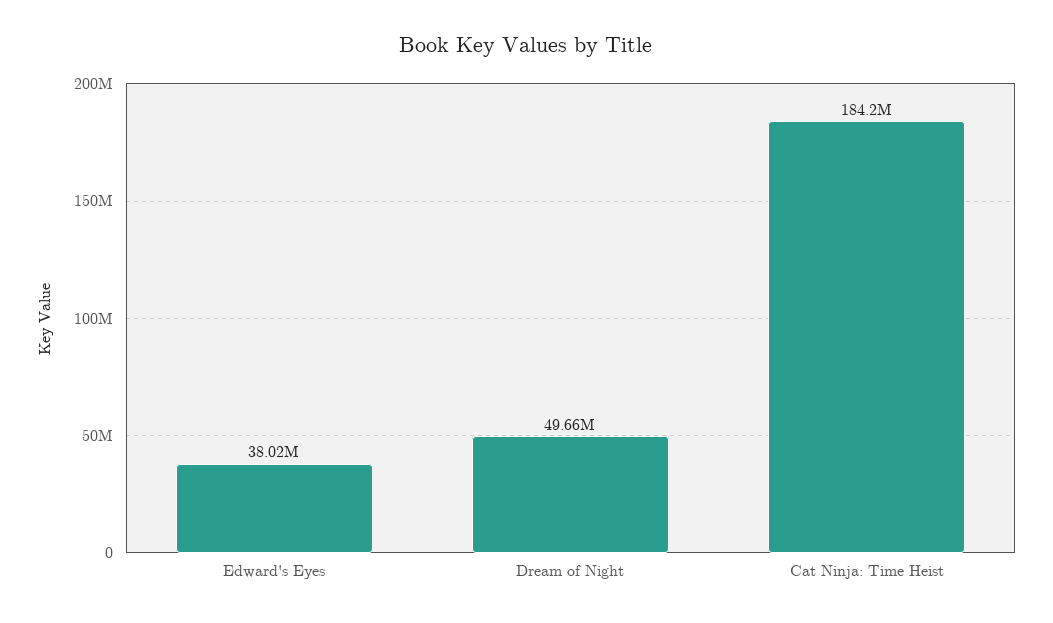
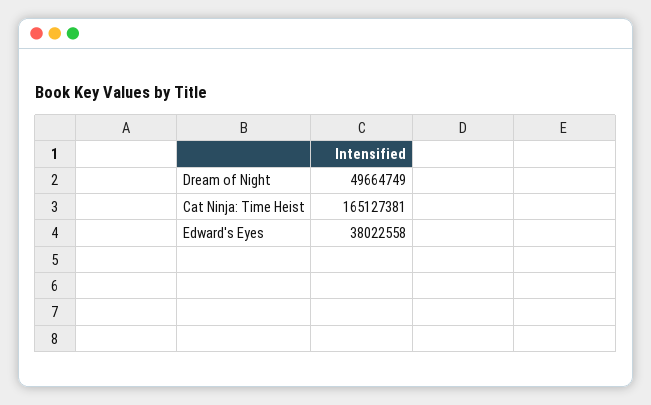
Cat Ninja: Time Heist: 184200000 -> 165127381

